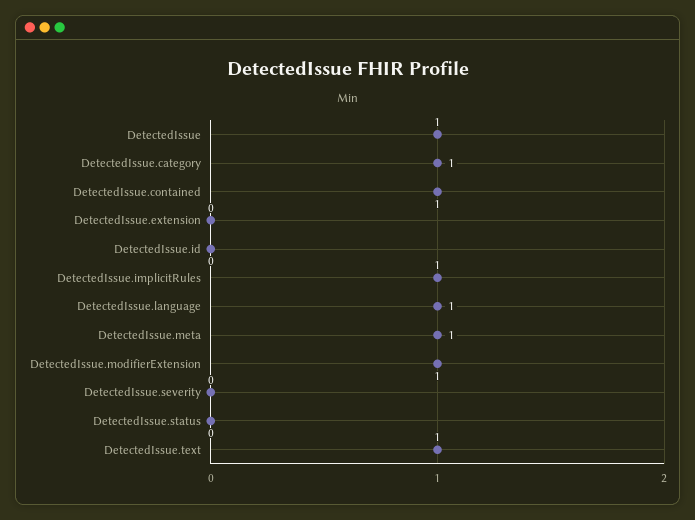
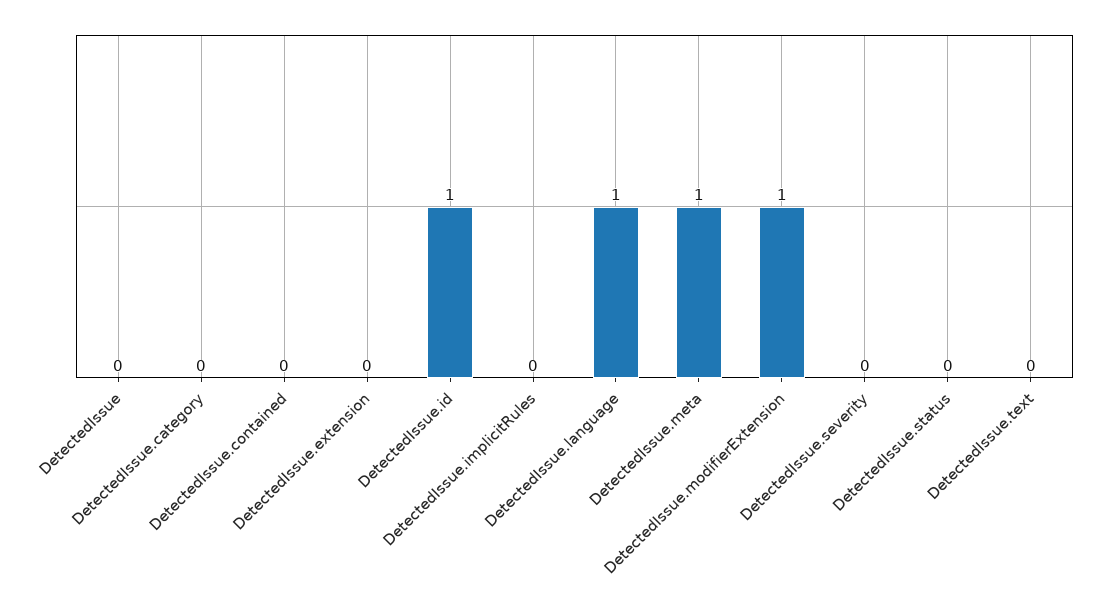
DetectedIssue: 1 -> 0
DetectedIssue.category: 1 -> 0
DetectedIssue.contained: 1 -> 0
DetectedIssue.id: 0 -> 1
DetectedIssue.implicitRules: 1 -> 0
DetectedIssue.text: 1 -> 0

